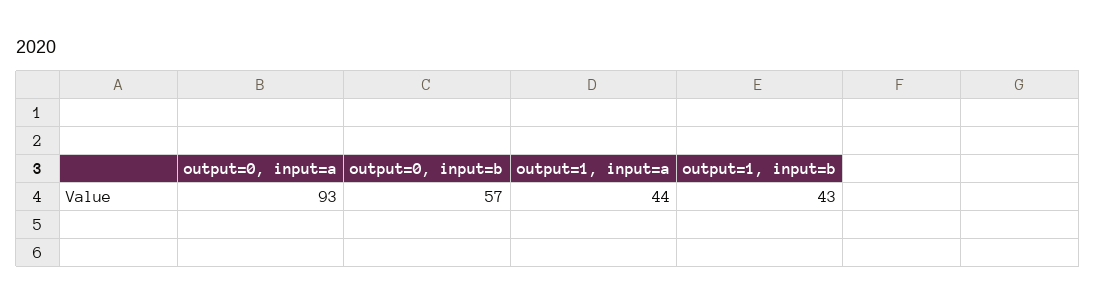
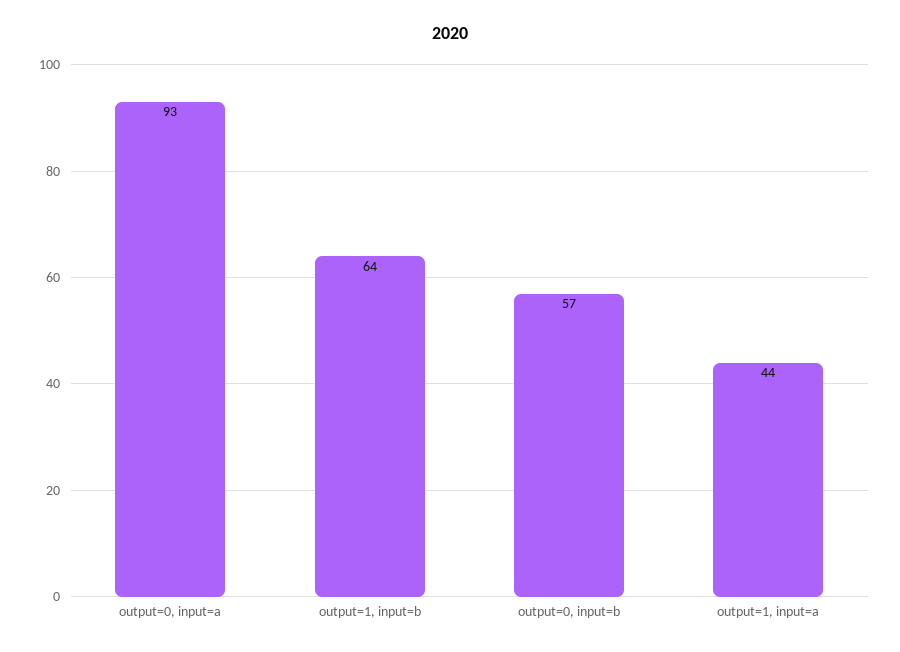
output=1, input=b: 43 -> 64

